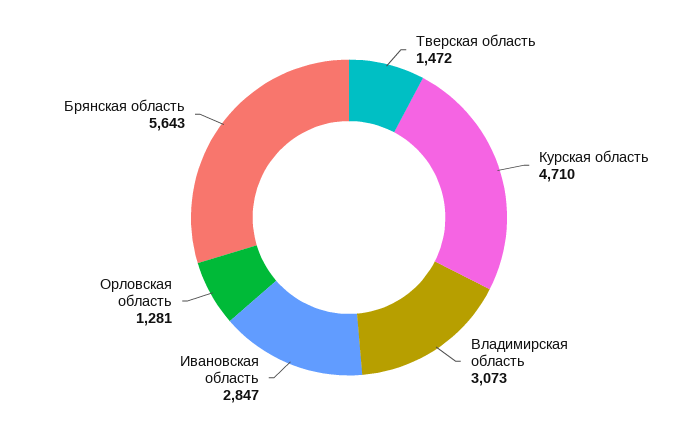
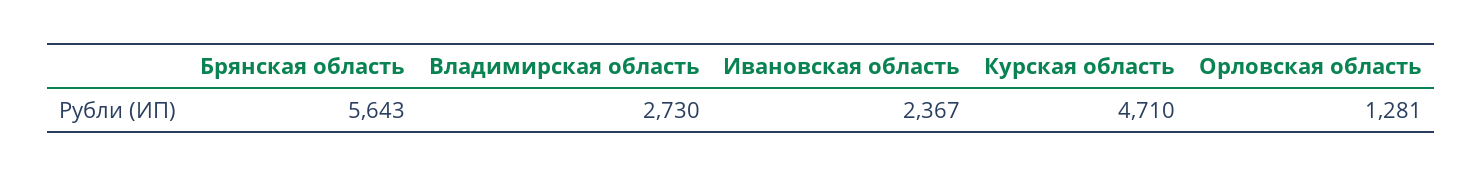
Тверская область: 1472 -> none
Владимирская область: 3073 -> 2730
Ивановская область: 2847 -> 2367

